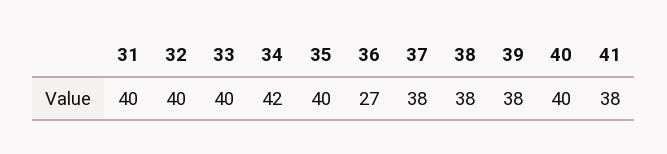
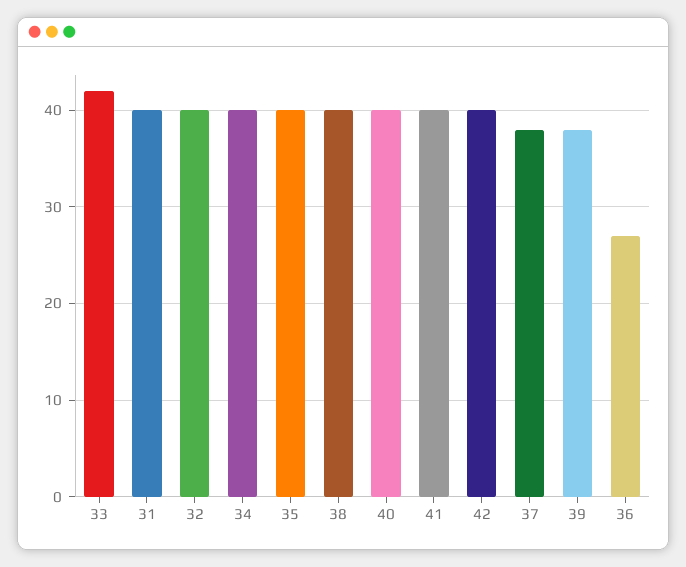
33: 40 -> 42
34: 42 -> 40
38: 38 -> 40
41: 38 -> 40
42: none -> 40

